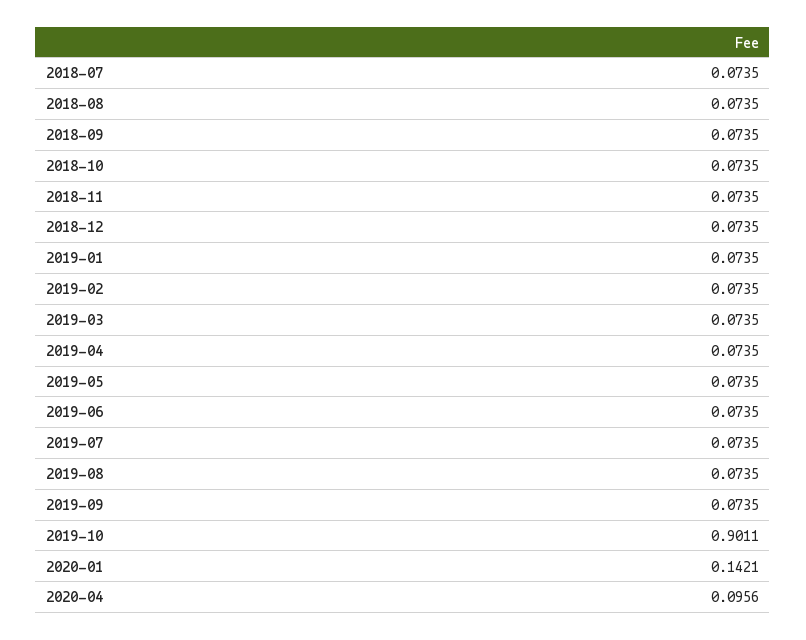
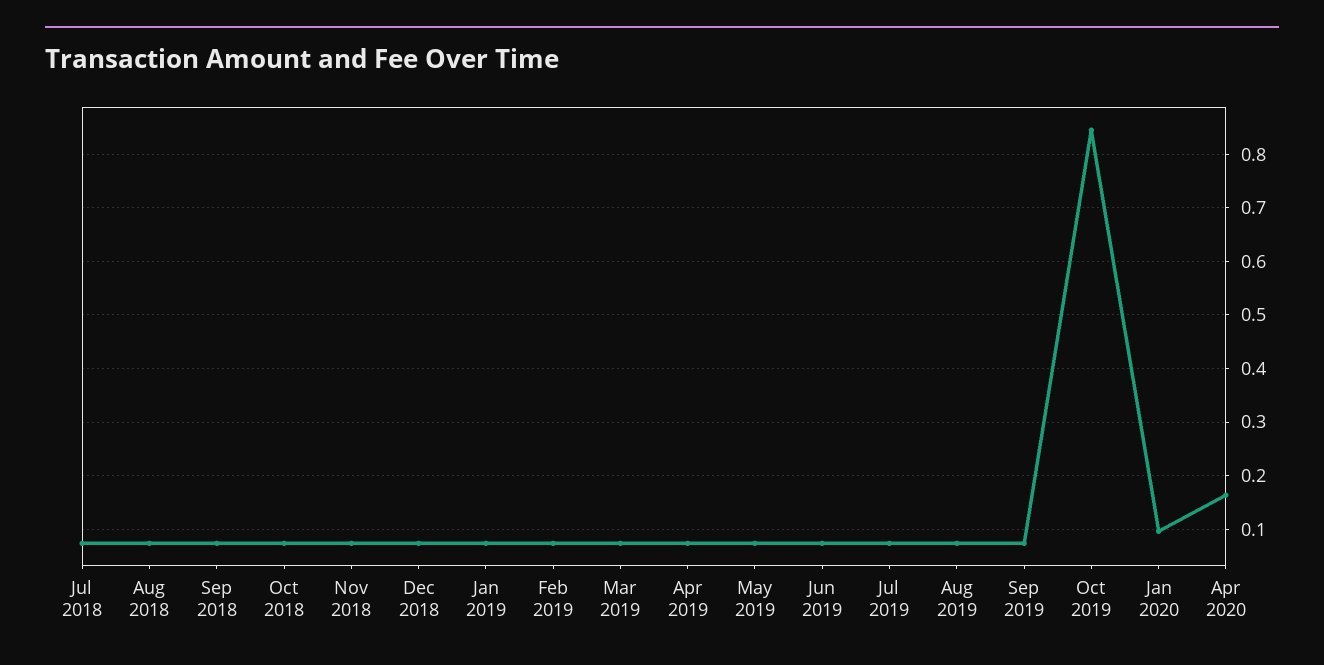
2019-10: 0.9011 -> 0.84
2020-01: 0.1421 -> 0.1
2020-04: 0.0956 -> 0.16

